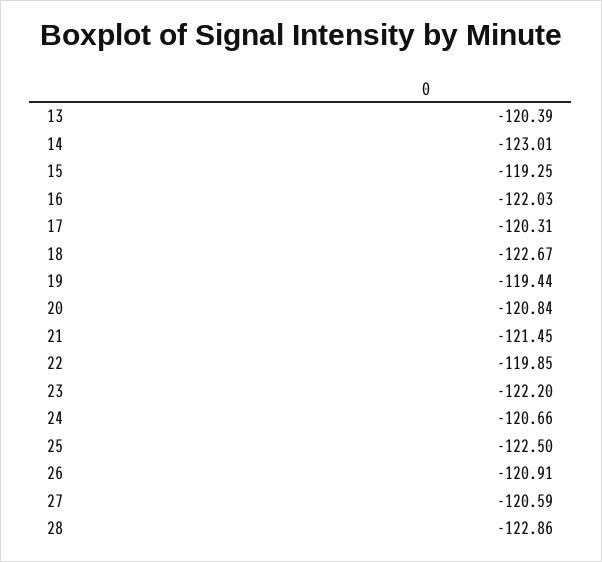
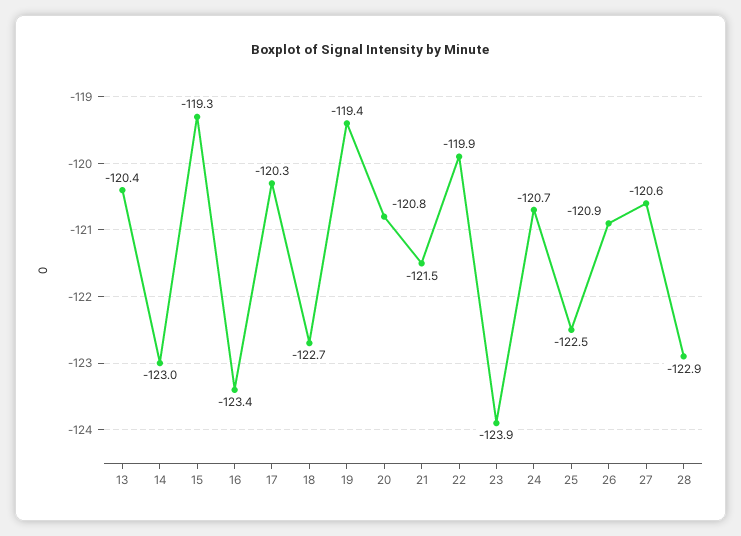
16: -122.03 -> -123.4
23: -122.2 -> -123.9

